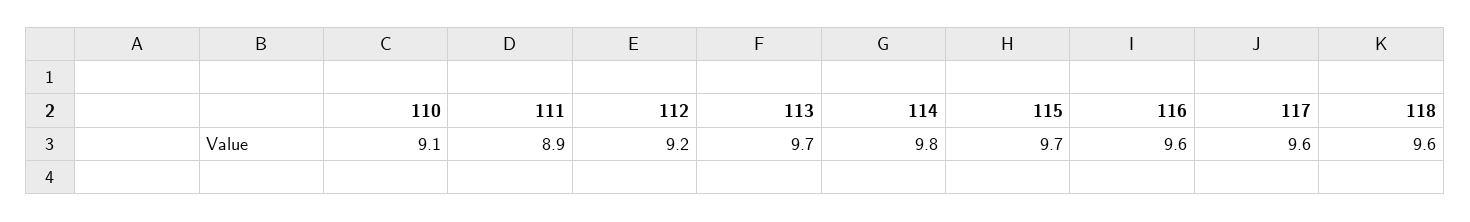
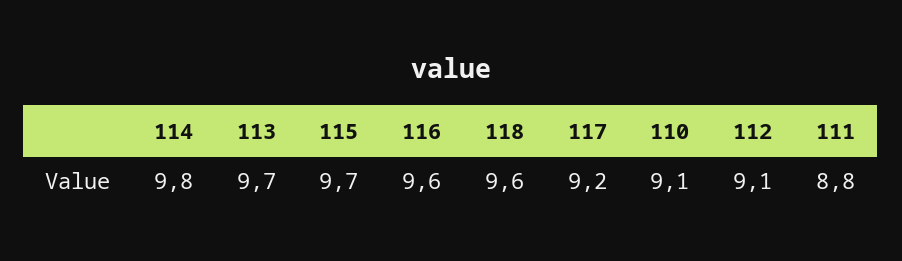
111: 8.9 -> 8.8
112: 9.2 -> 9.1
117: 9.6 -> 9.2

